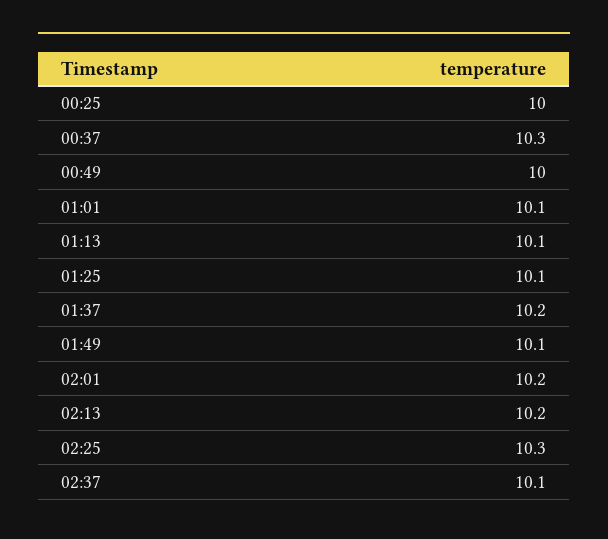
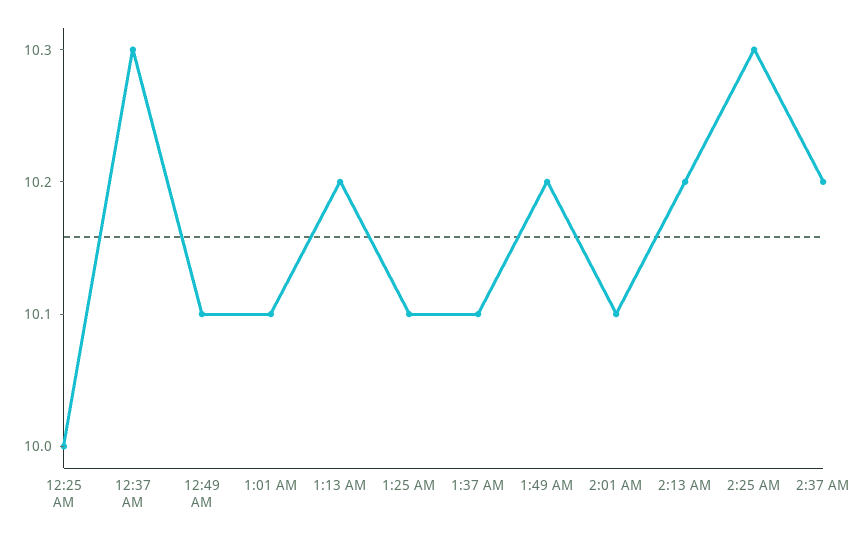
00:49: 10 -> 10.1
01:13: 10.1 -> 10.2
01:37: 10.2 -> 10.1
01:49: 10.1 -> 10.2
02:01: 10.2 -> 10.1
02:37: 10.1 -> 10.2

